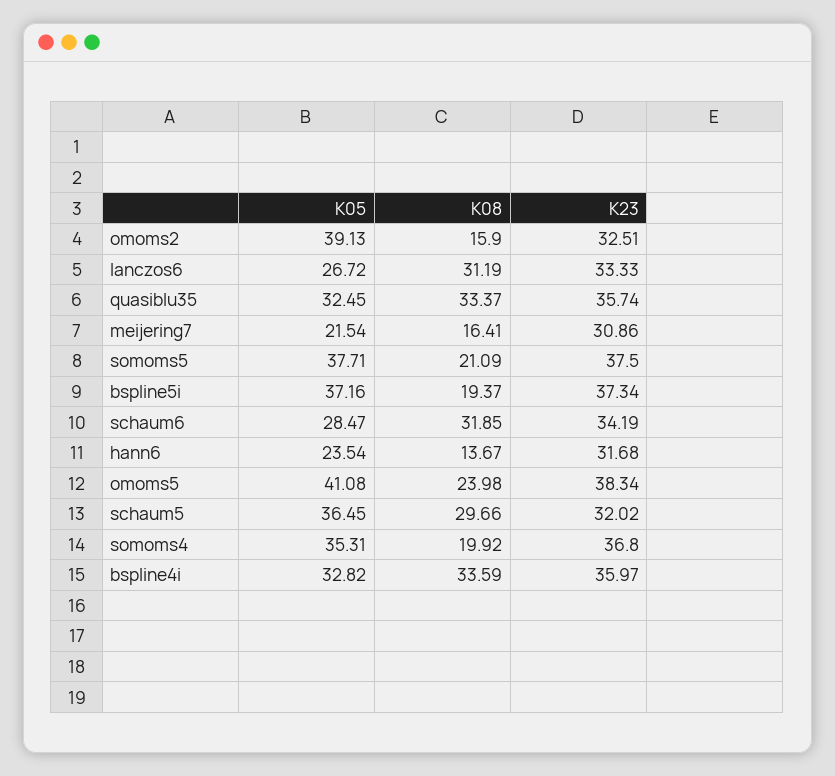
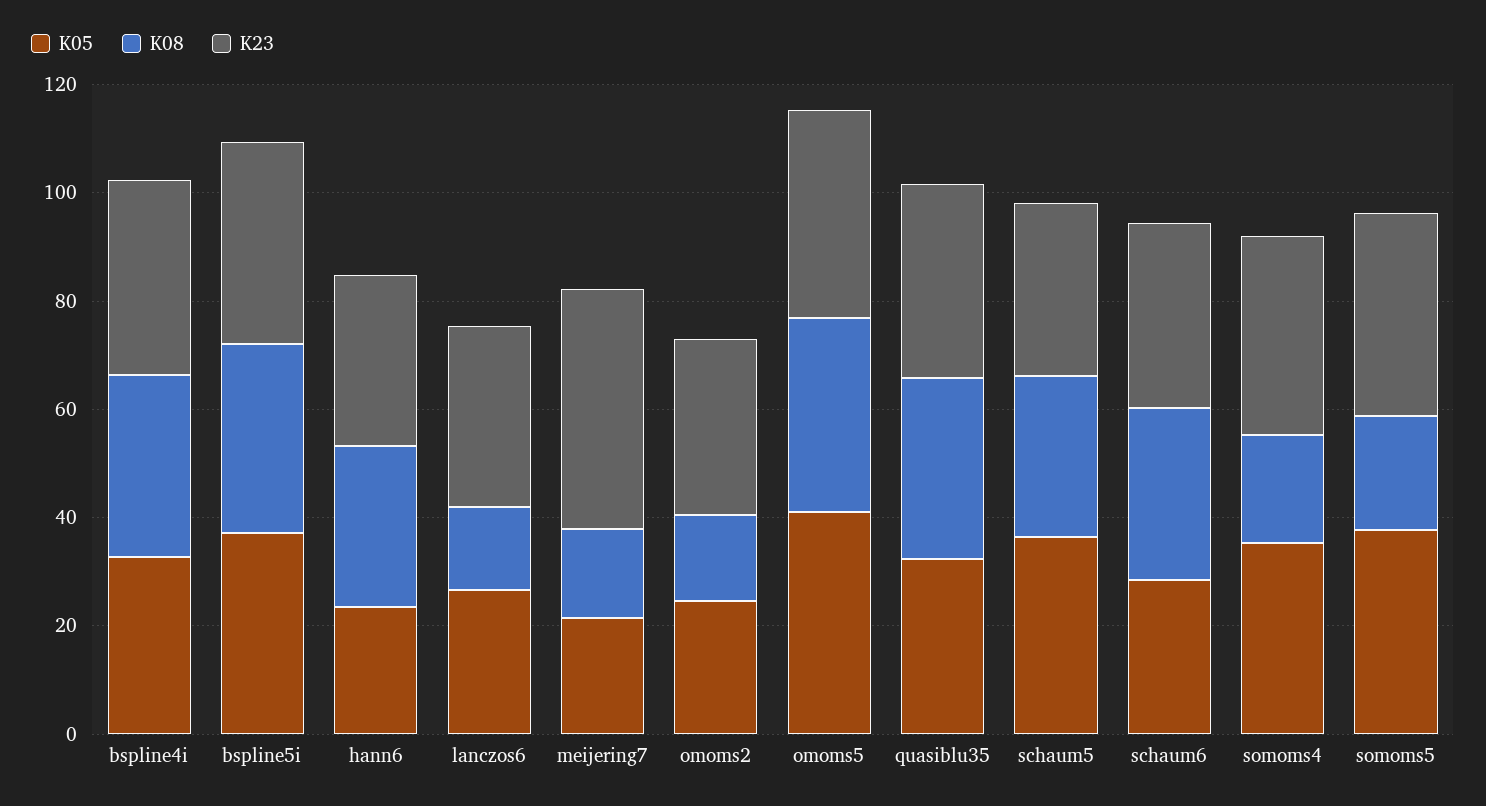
K05, omoms2: 39.13 -> 25
K08, lanczos6: 31.19 -> 15
K23, meijering7: 30.86 -> 45
K08, bspline5i: 19.37 -> 35
K08, hann6: 13.67 -> 30
K08, omoms5: 23.98 -> 35

